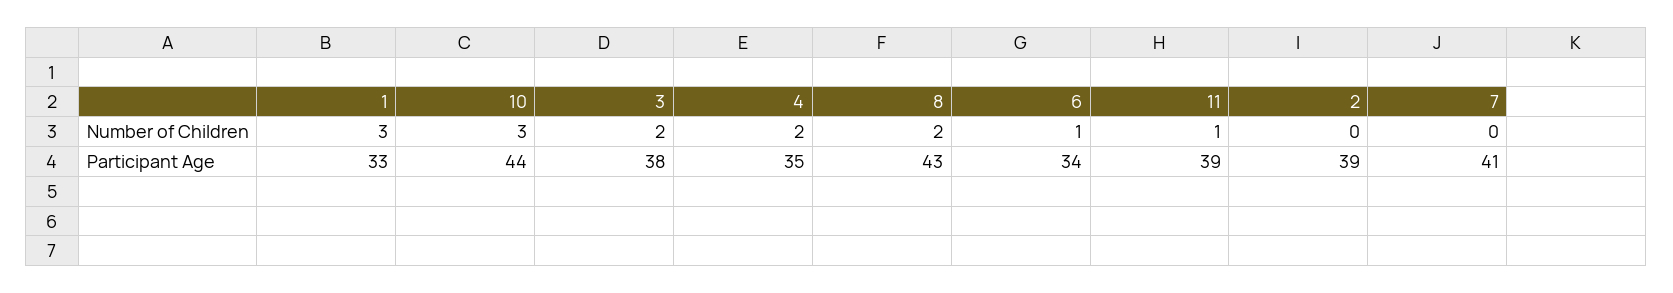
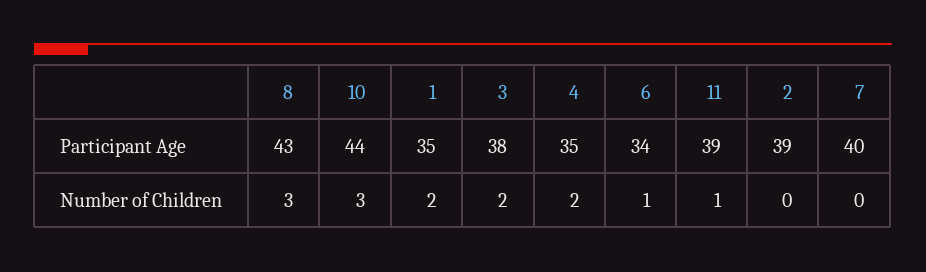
1, Number of Children: 3 -> 2
8, Number of Children: 2 -> 3
1, Participant Age: 33 -> 35
7, Participant Age: 41 -> 40

